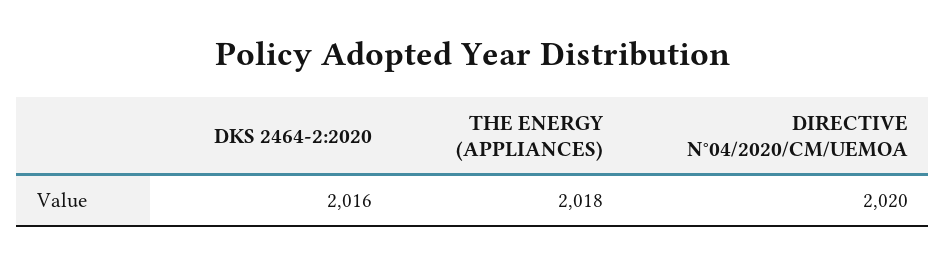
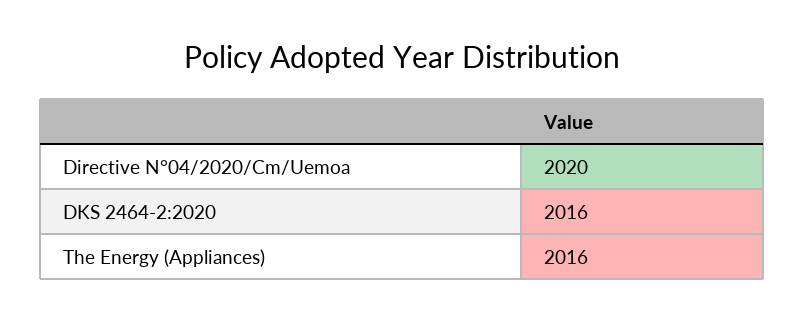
THE ENERGY (APPLIANCES): 2018 -> 2016

